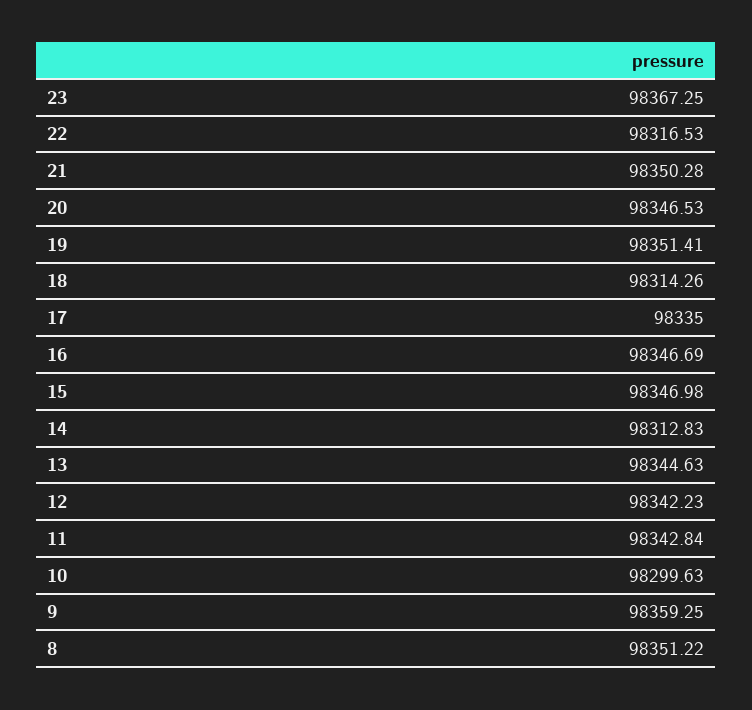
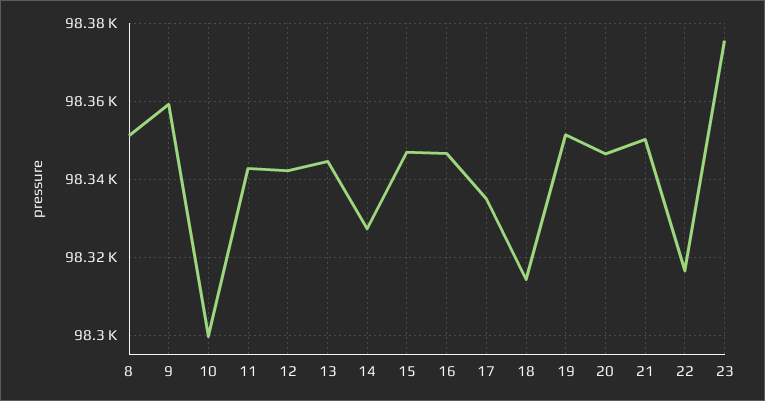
23: 98367.25 -> 98376
14: 98312.83 -> 98328

